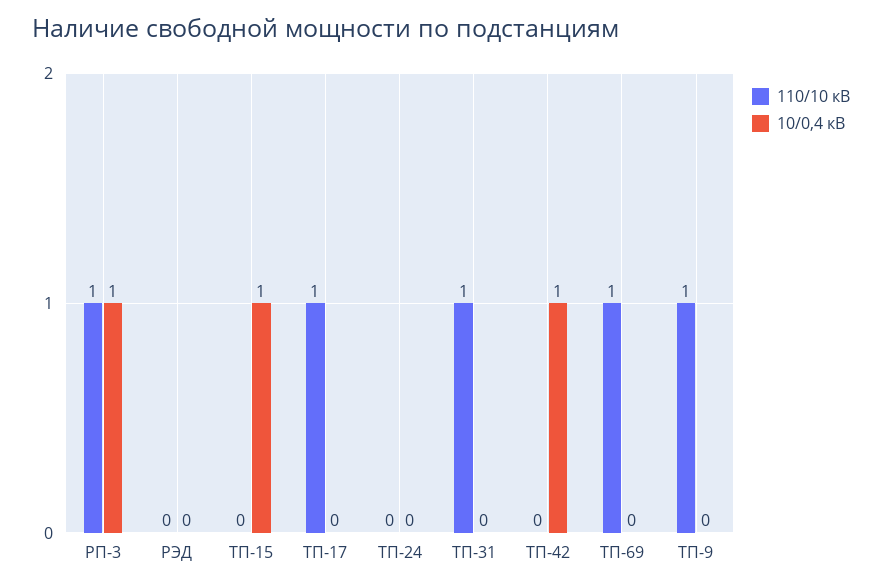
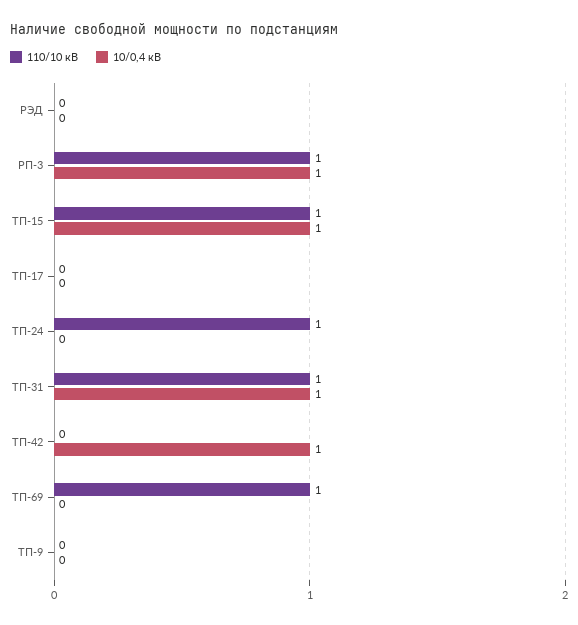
110/10 кВ, ТП-15: 0 -> 1
110/10 кВ, ТП-17: 1 -> 0
110/10 кВ, ТП-24: 0 -> 1
10/0,4 кВ, ТП-31: 0 -> 1
110/10 кВ, ТП-9: 1 -> 0

